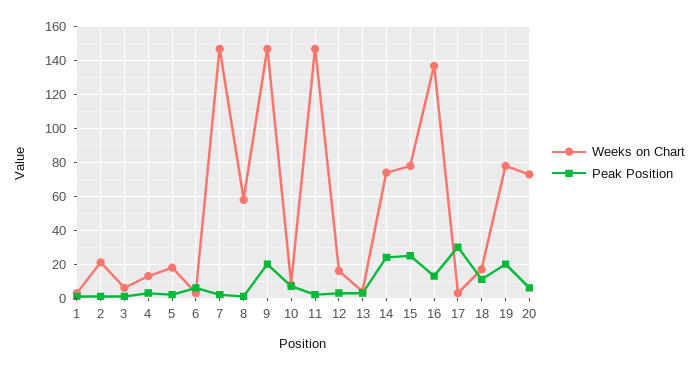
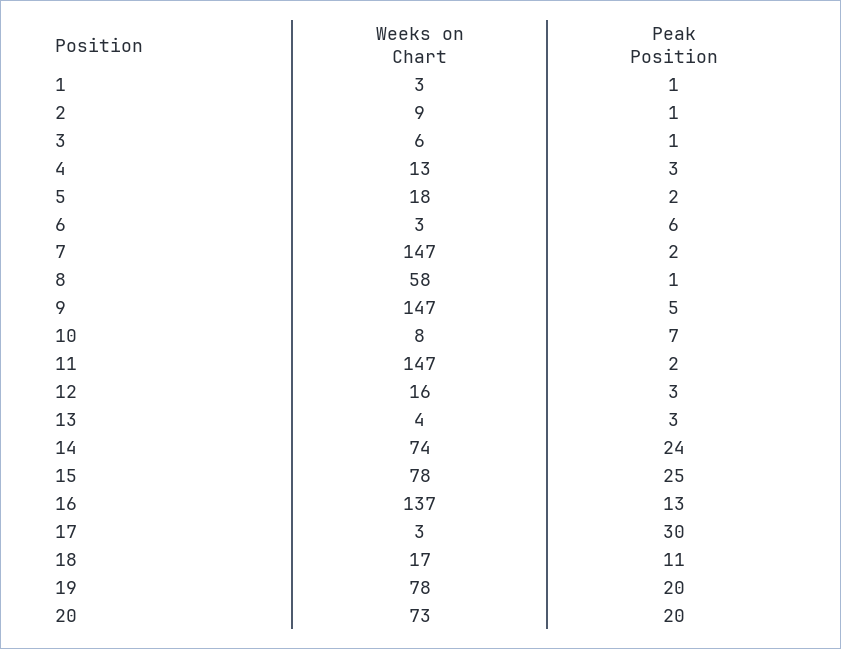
Weeks on Chart, 2: 20 -> 9
Peak Position, 9: 20 -> 5
Peak Position, 20: 5 -> 20

